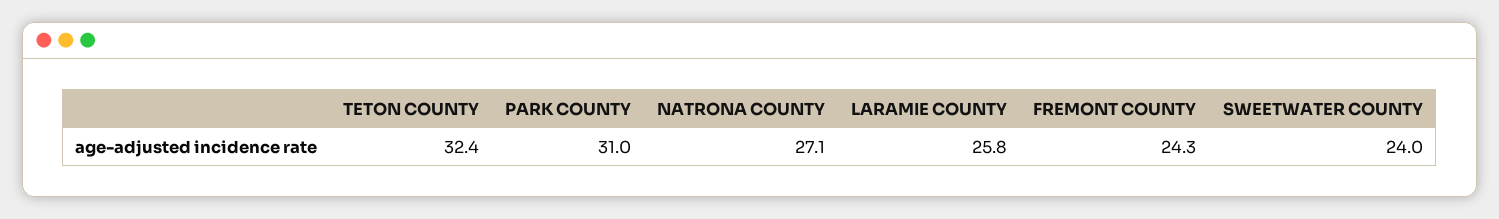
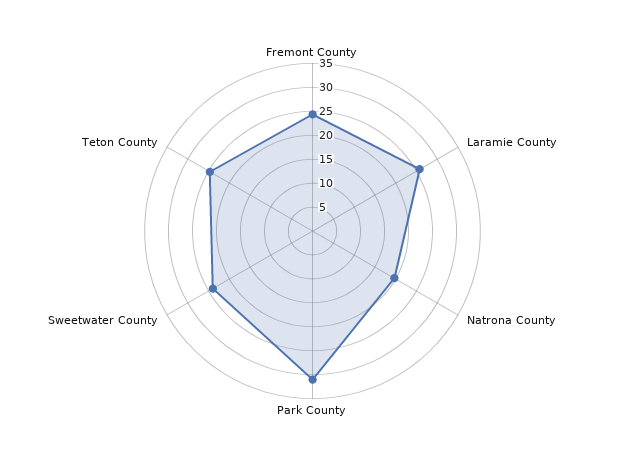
TETON COUNTY: 32.4 -> 25
NATRONA COUNTY: 27.1 -> 20

